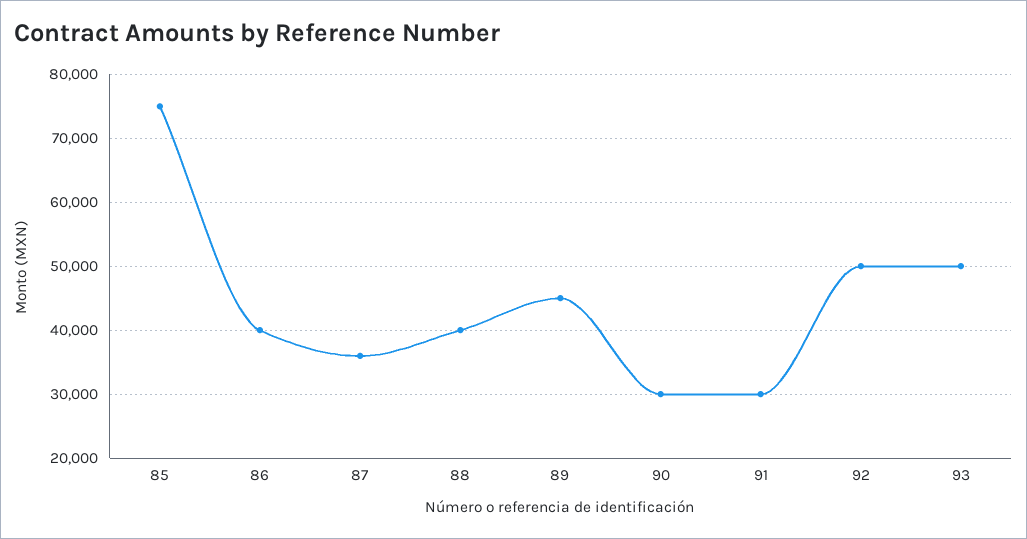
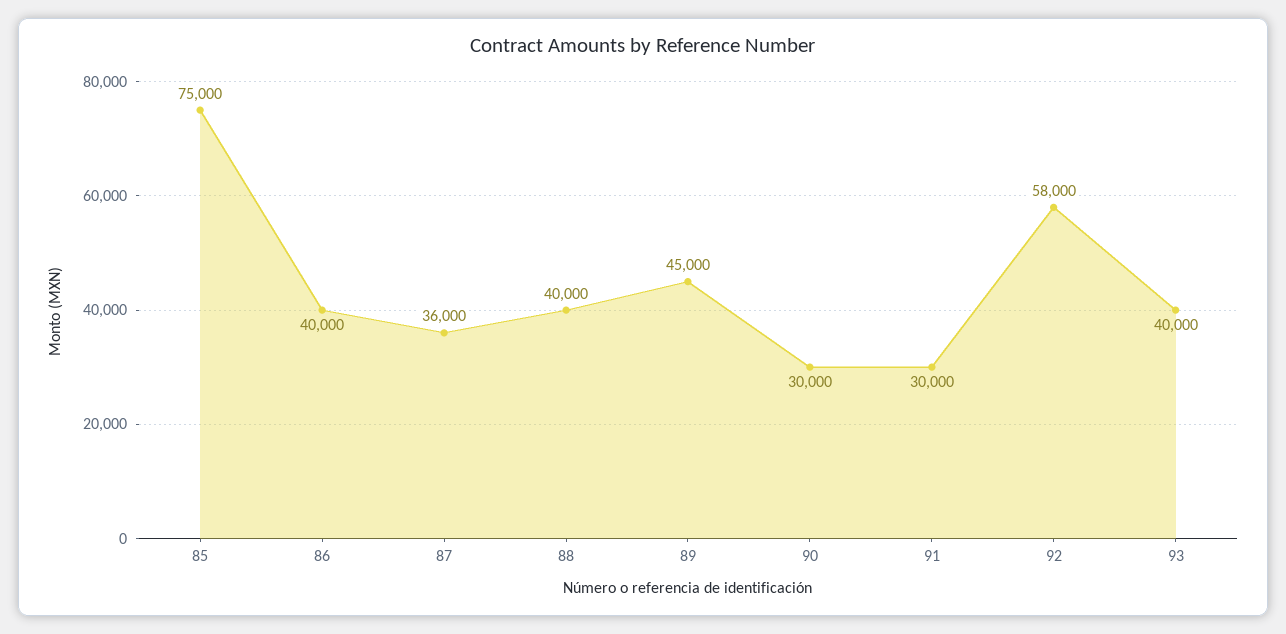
92: 50000 -> 58000
93: 50000 -> 40000

